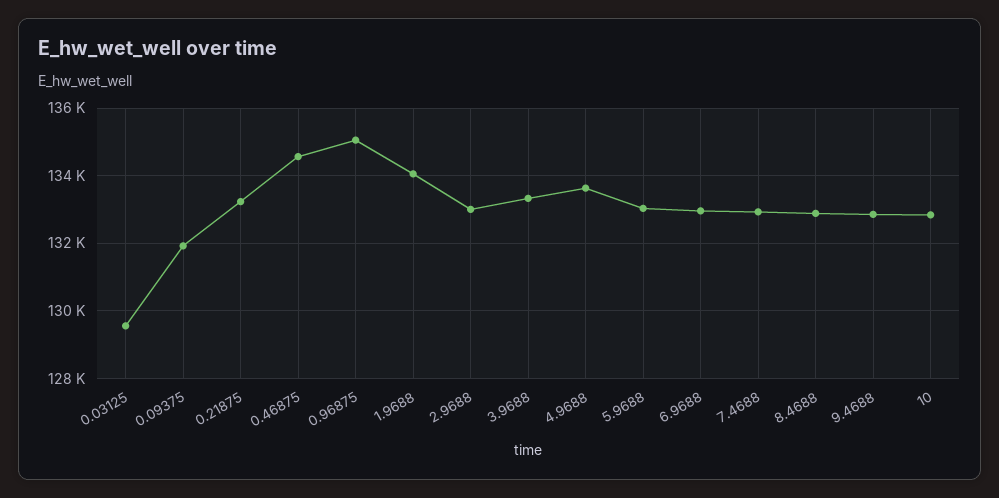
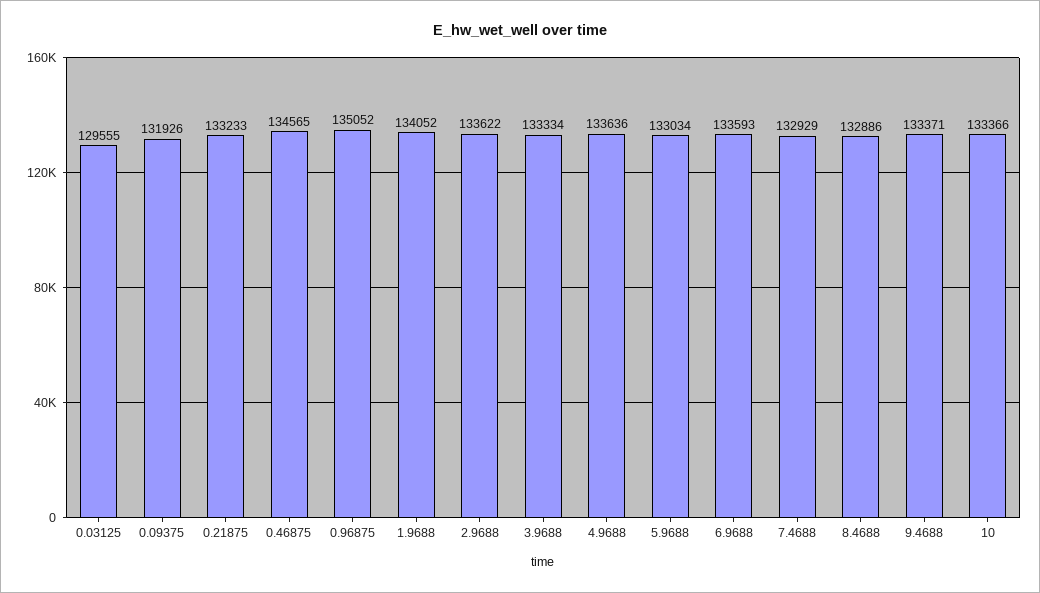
2.9688: 133000 -> 133622
6.9688: 133000 -> 133593
9.4688: 132800 -> 133371
10: 132800 -> 133366

